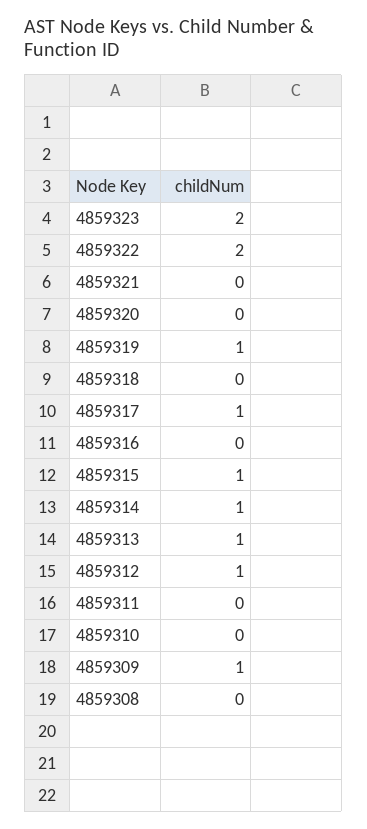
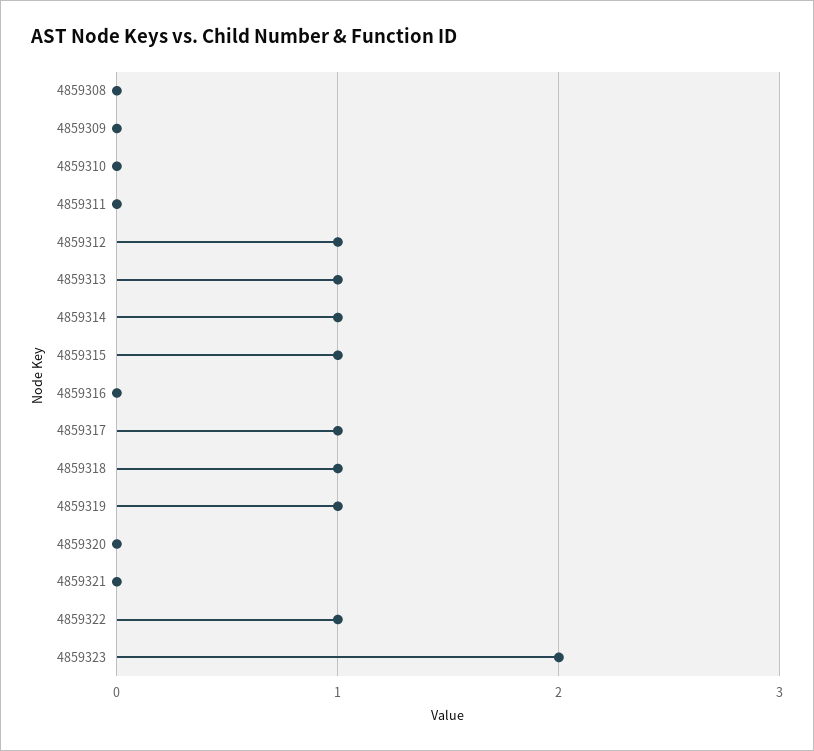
4859322: 2 -> 1
4859318: 0 -> 1
4859309: 1 -> 0

